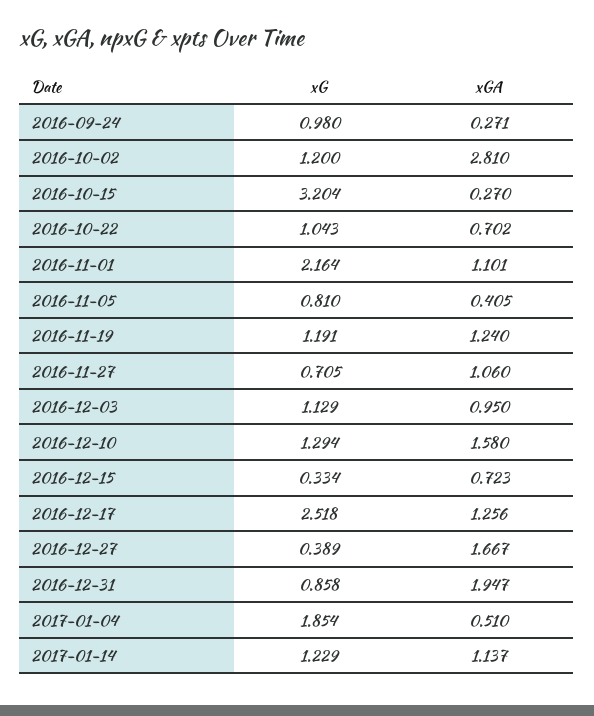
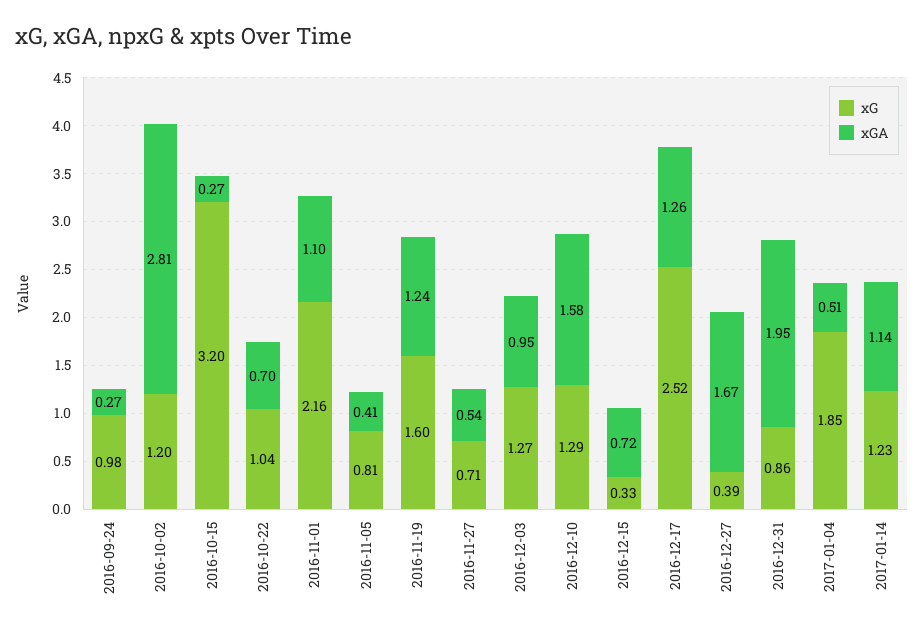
xG, 2016-11-19: 1.191 -> 1.6
xGA, 2016-11-27: 1.06 -> 0.54
xG, 2016-12-03: 1.129 -> 1.27

